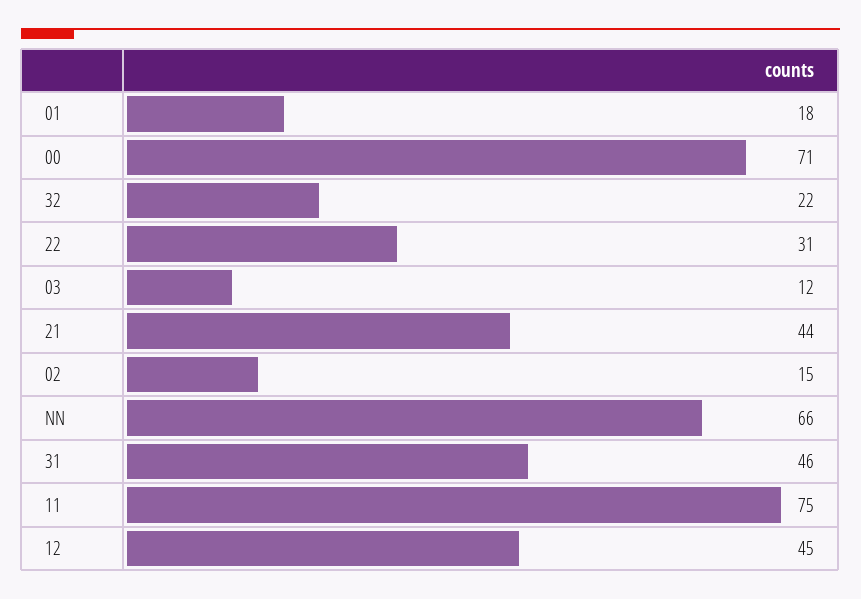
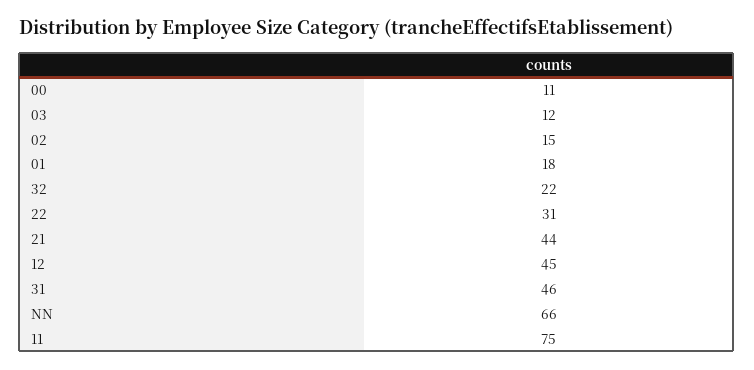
00: 71 -> 11

